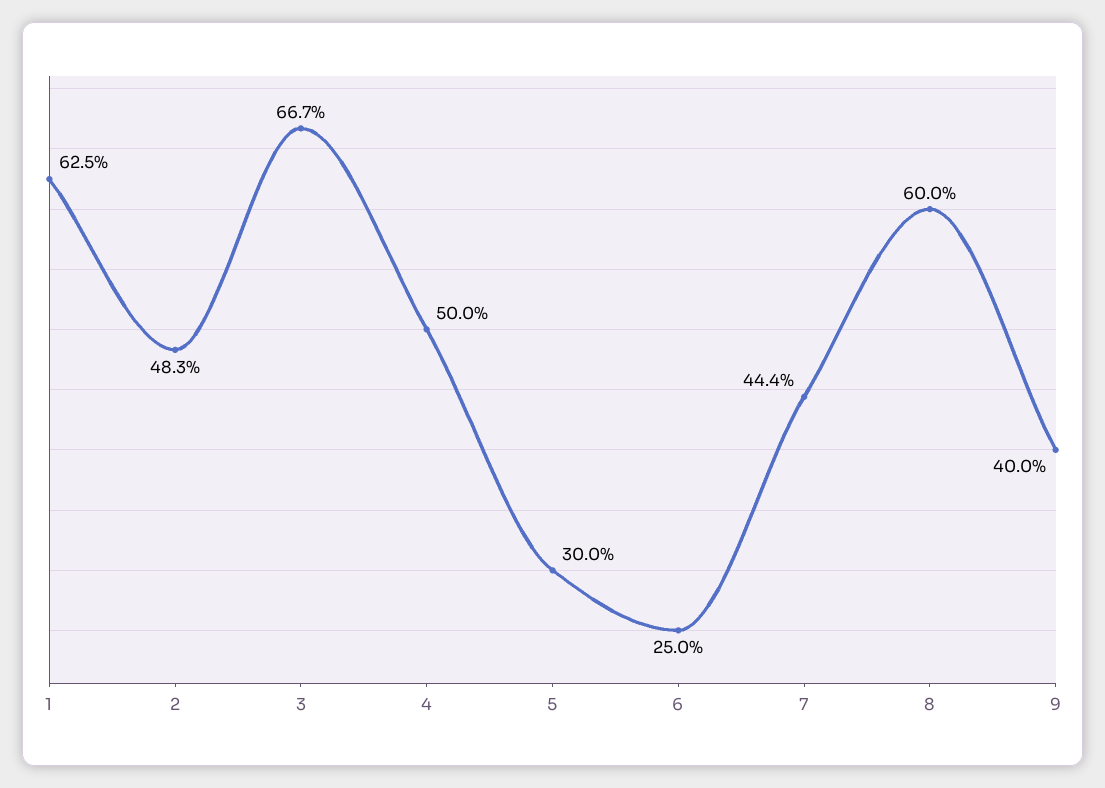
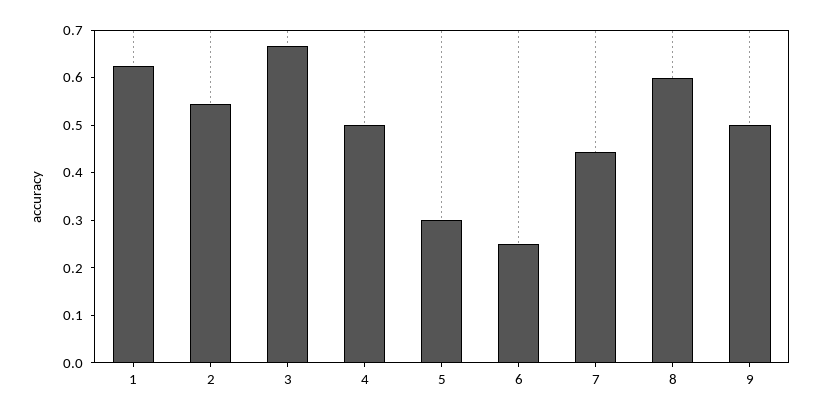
2: 0.483 -> 0.54
9: 0.4 -> 0.5

